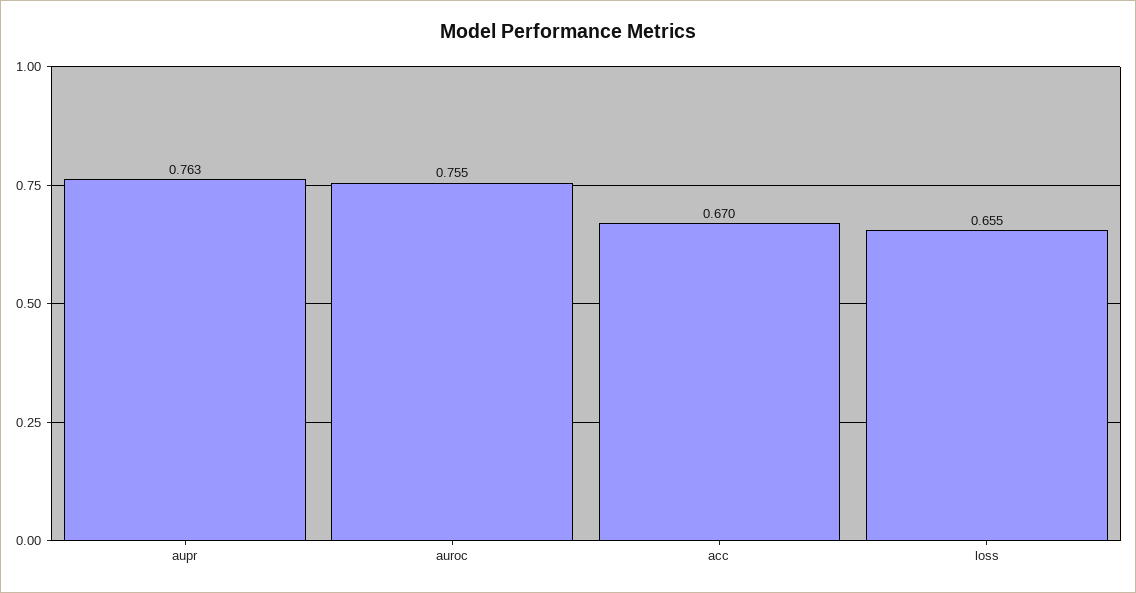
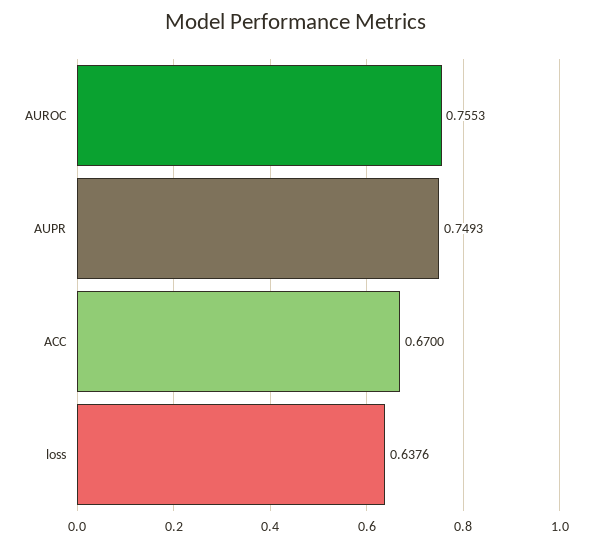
aupr: 0.763 -> 0.7493
loss: 0.655 -> 0.6376

